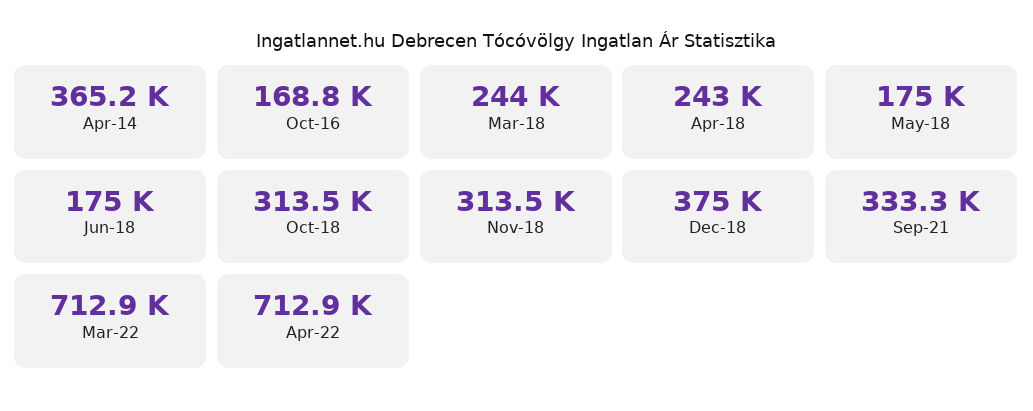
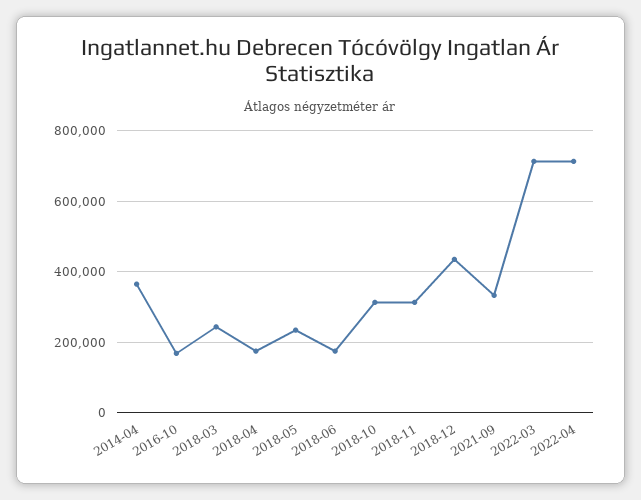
Apr-18: 243000 -> 180000
May-18: 175000 -> 240000
Dec-18: 375000 -> 440000

